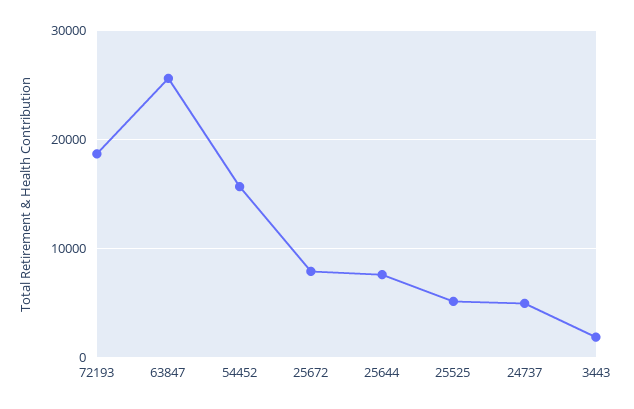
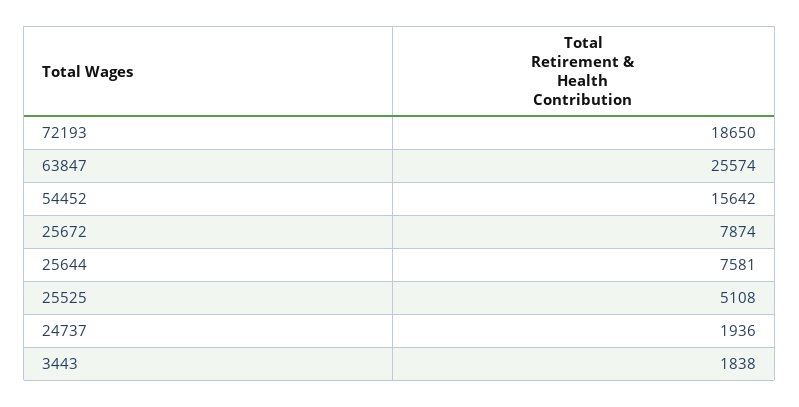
24737: 5000 -> 1936

